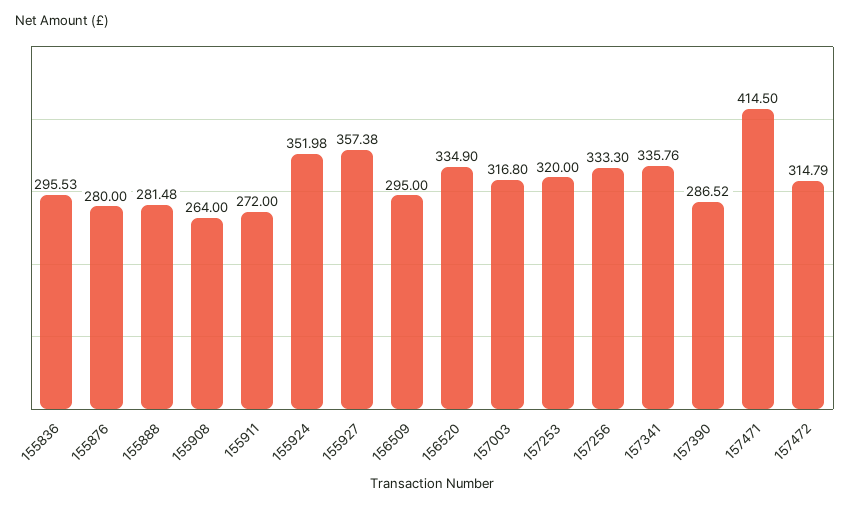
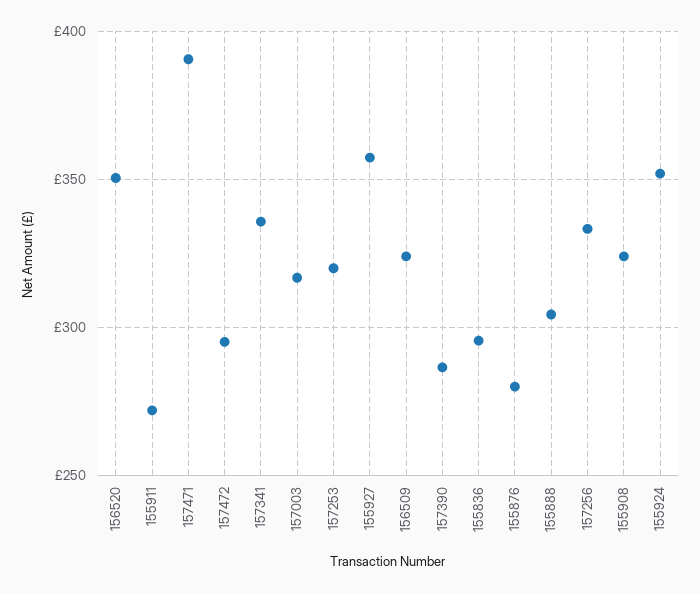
155888: 281.48 -> 305
155908: 264 -> 325
156509: 295 -> 325
156520: 334.9 -> 350
157471: 414.5 -> 390
157472: 314.79 -> 295

